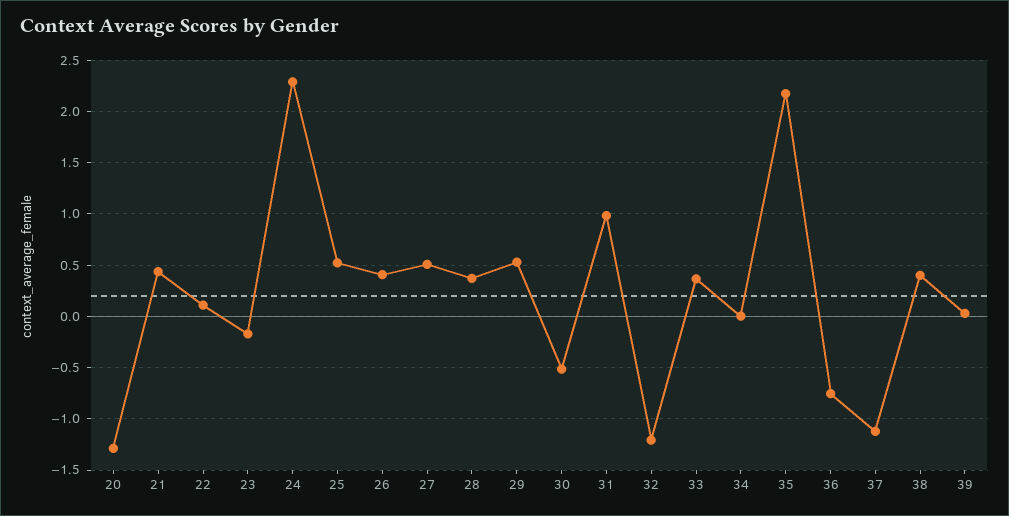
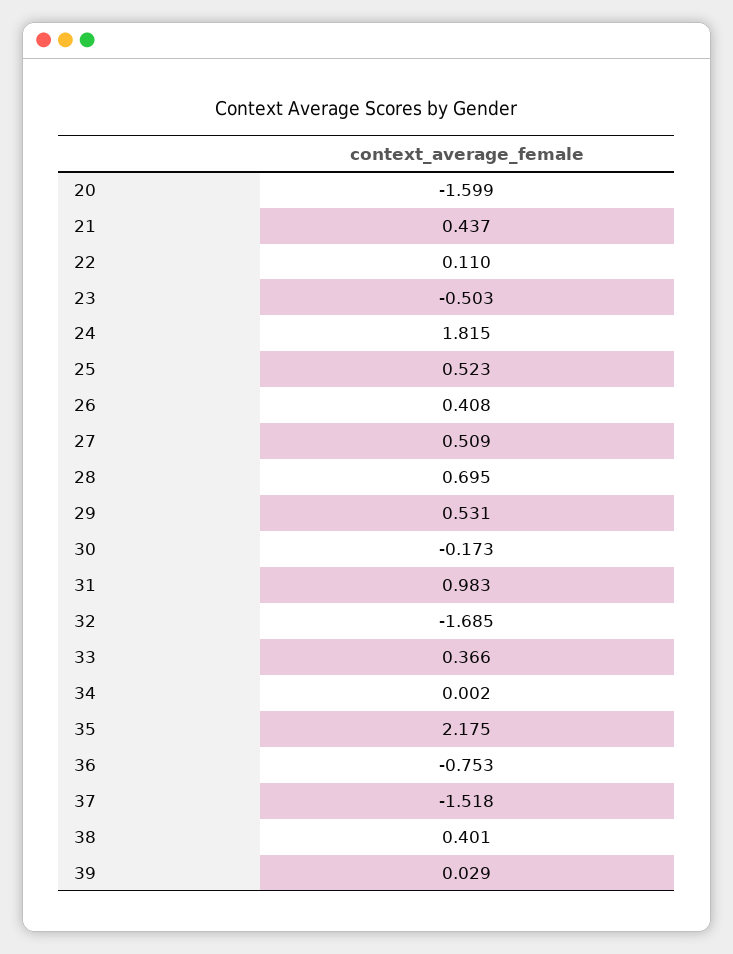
20: -1.3 -> -1.599
23: -0.2 -> -0.503
24: 2.3 -> 1.815
28: 0.4 -> 0.695
30: -0.5 -> -0.173
32: -1.2 -> -1.685
37: -1.1 -> -1.518

